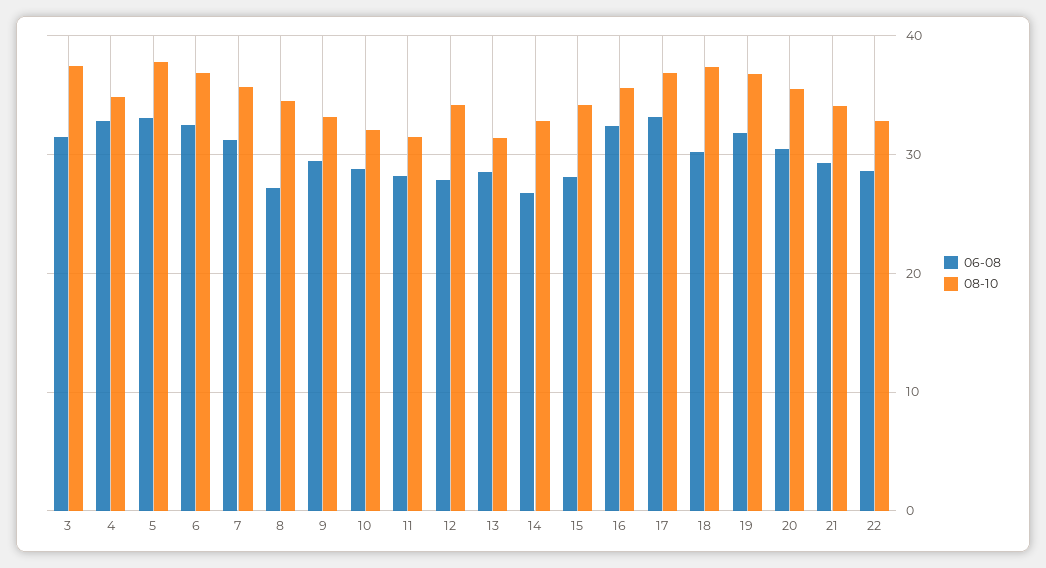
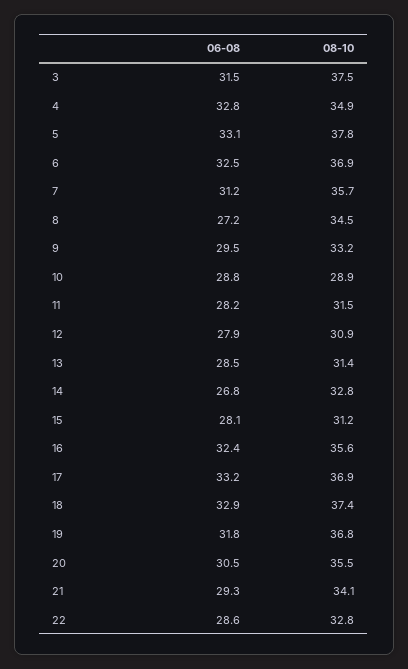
08-10, 10: 32 -> 28.9
08-10, 12: 34 -> 30.9
08-10, 15: 34 -> 31.2
06-08, 18: 30 -> 32.9

